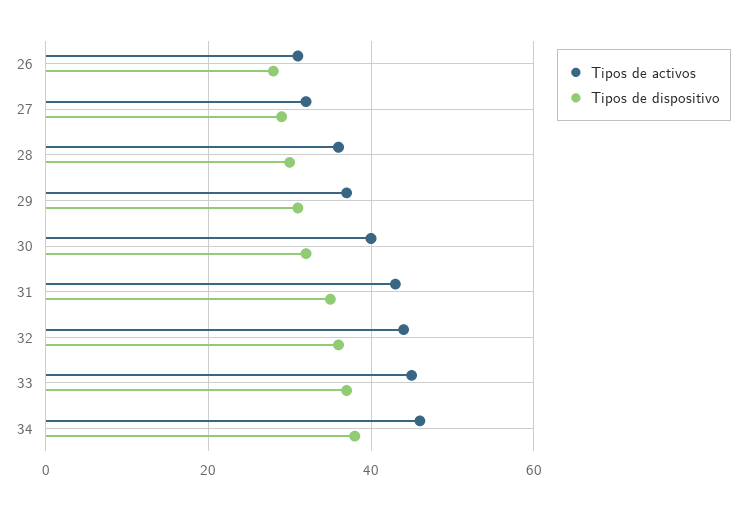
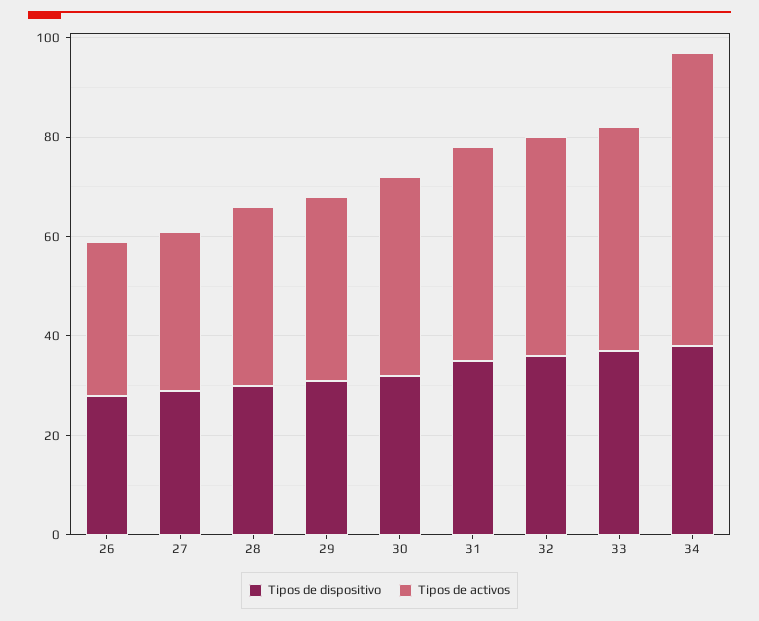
Tipos de activos, 34: 45 -> 60

